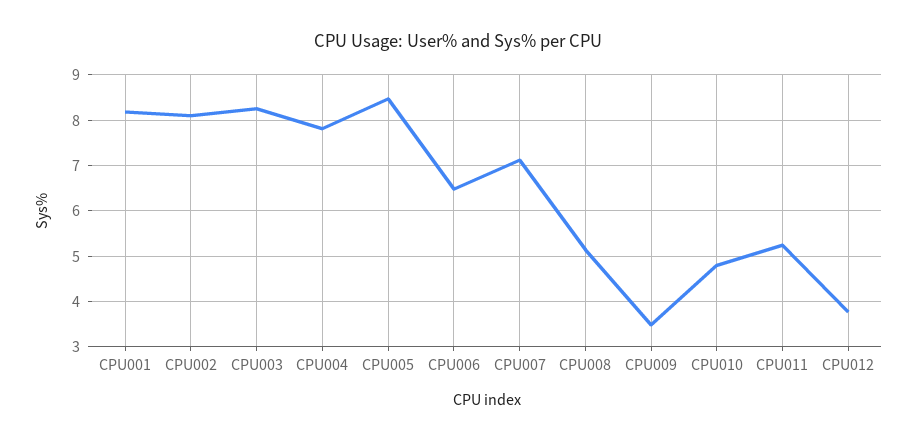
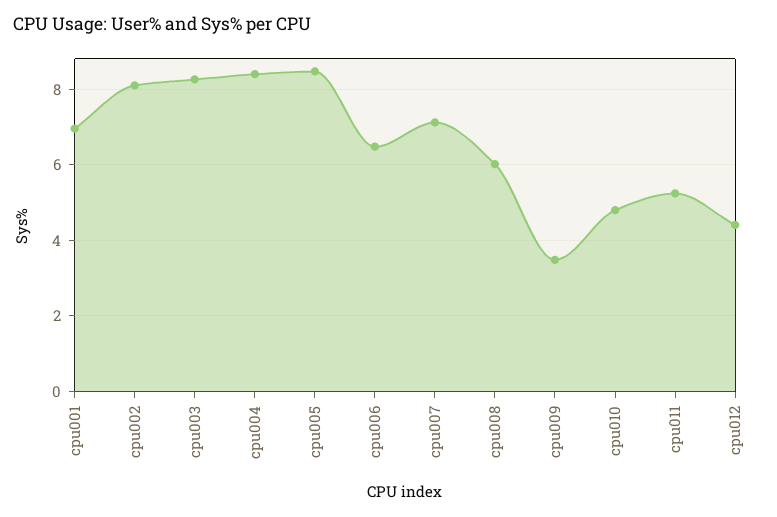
CPU001: 8.2 -> 7
CPU004: 7.8 -> 8.4
CPU008: 5.2 -> 6
CPU012: 3.8 -> 4.4

